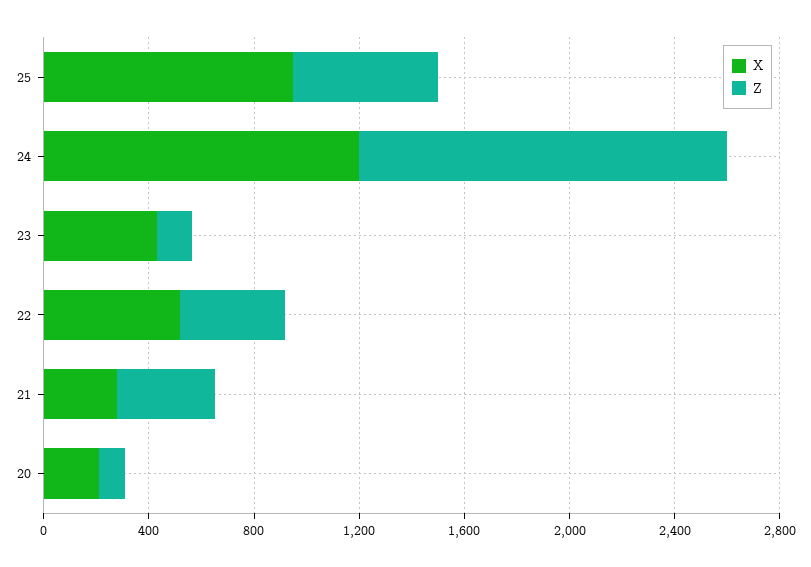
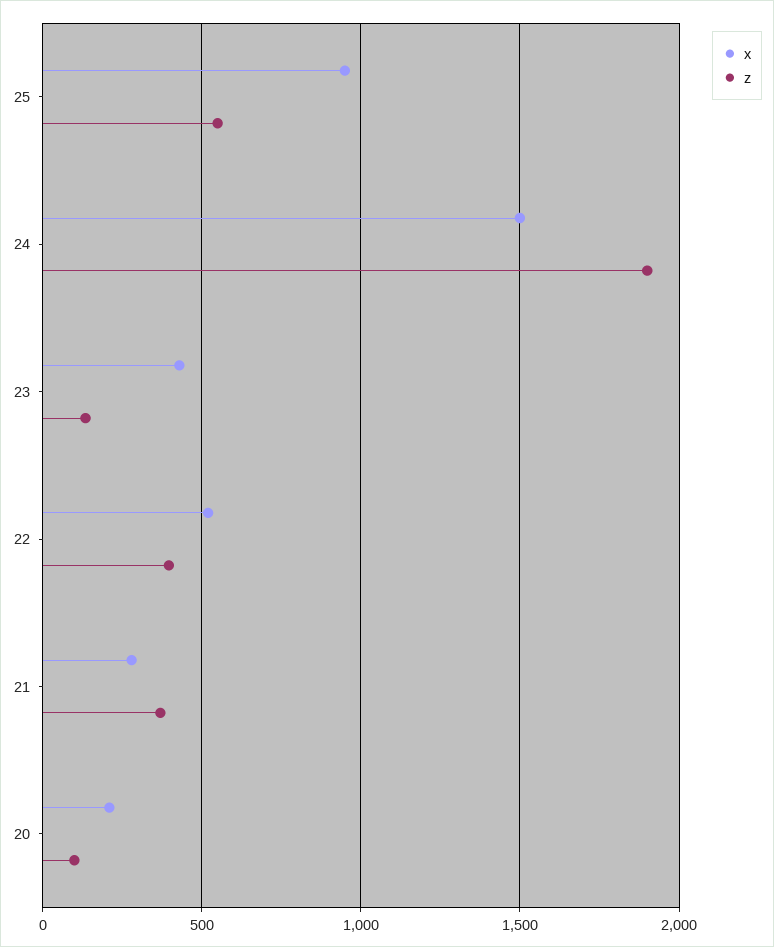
X, 24: 1200 -> 1500
Z, 24: 1400 -> 1900

